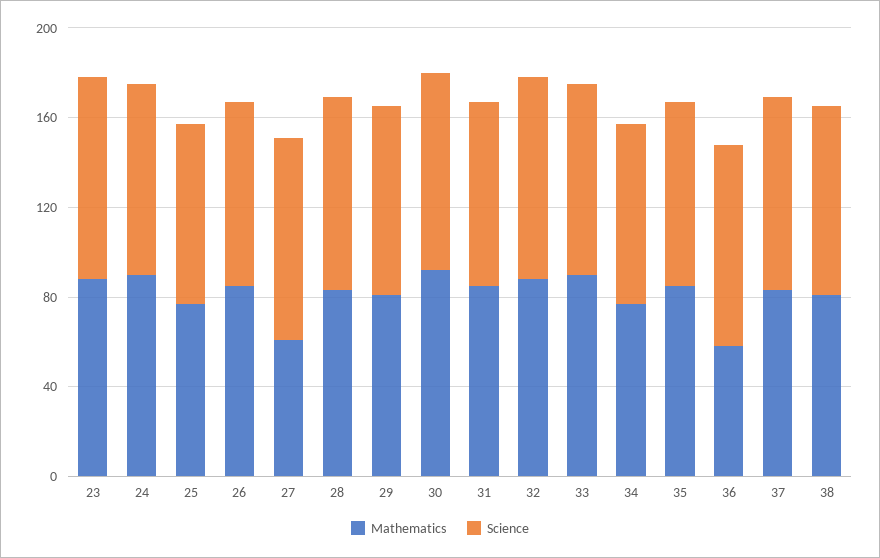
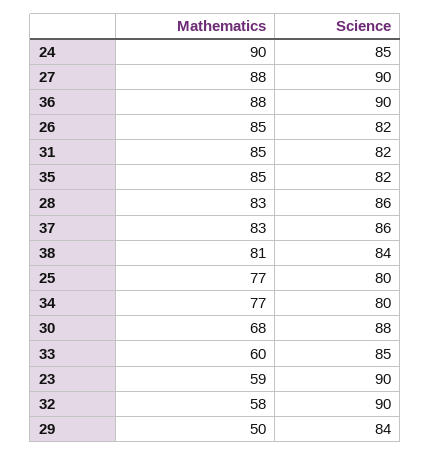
Mathematics, 23: 90 -> 59
Mathematics, 27: 60 -> 88
Mathematics, 29: 80 -> 50
Mathematics, 30: 90 -> 68
Mathematics, 32: 90 -> 58
Mathematics, 33: 90 -> 60
Mathematics, 36: 60 -> 88

